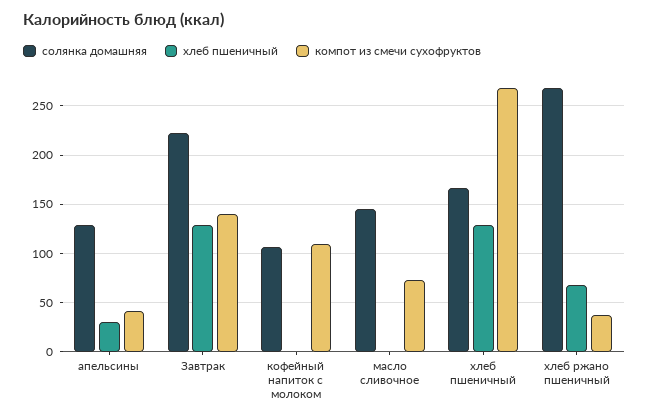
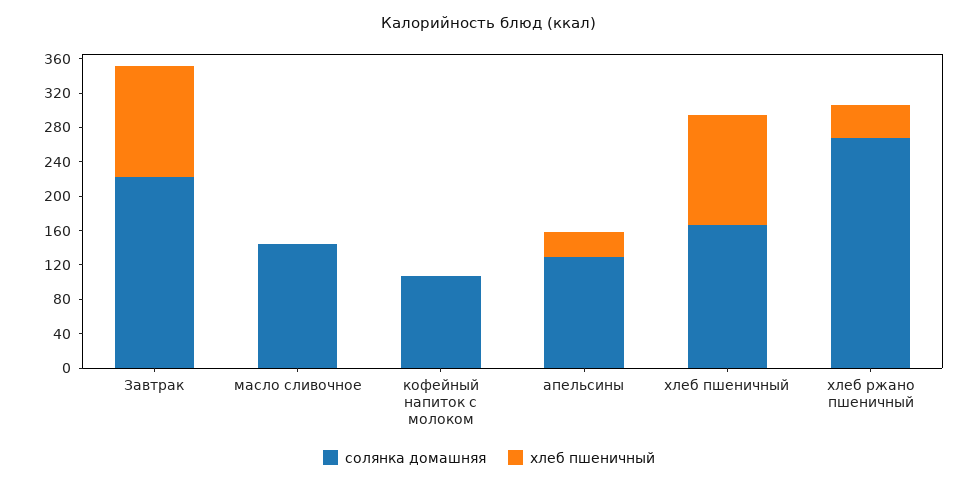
компот из смечи сухофруктов, апельсины: 40 -> none
компот из смечи сухофруктов, Завтрак: 140 -> none
компот из смечи сухофруктов, кофейный напиток с молоком: 110 -> none
компот из смечи сухофруктов, масло сливочное: 70 -> none
компот из смечи сухофруктов, хлеб пшеничный: 270 -> none
хлеб пшеничный, хлеб ржано пшеничный: 70 -> 40
компот из смечи сухофруктов, хлеб ржано пшеничный: 40 -> none

